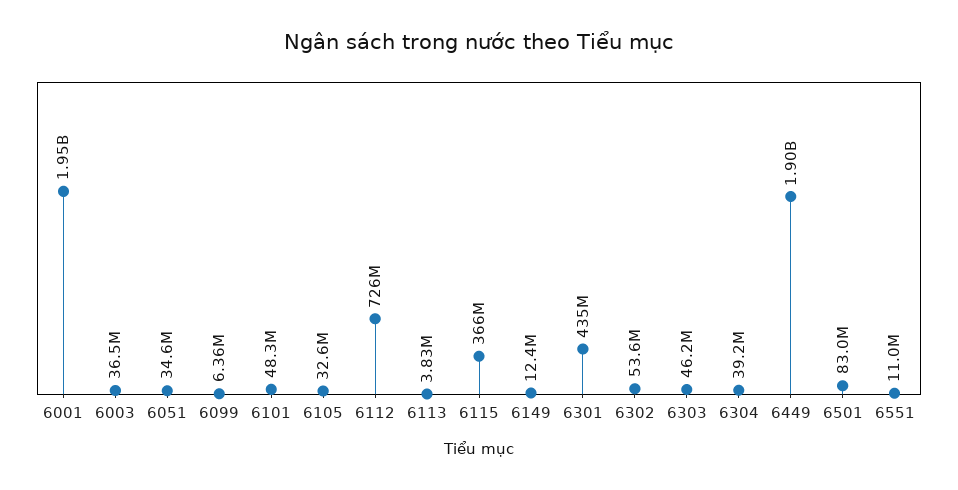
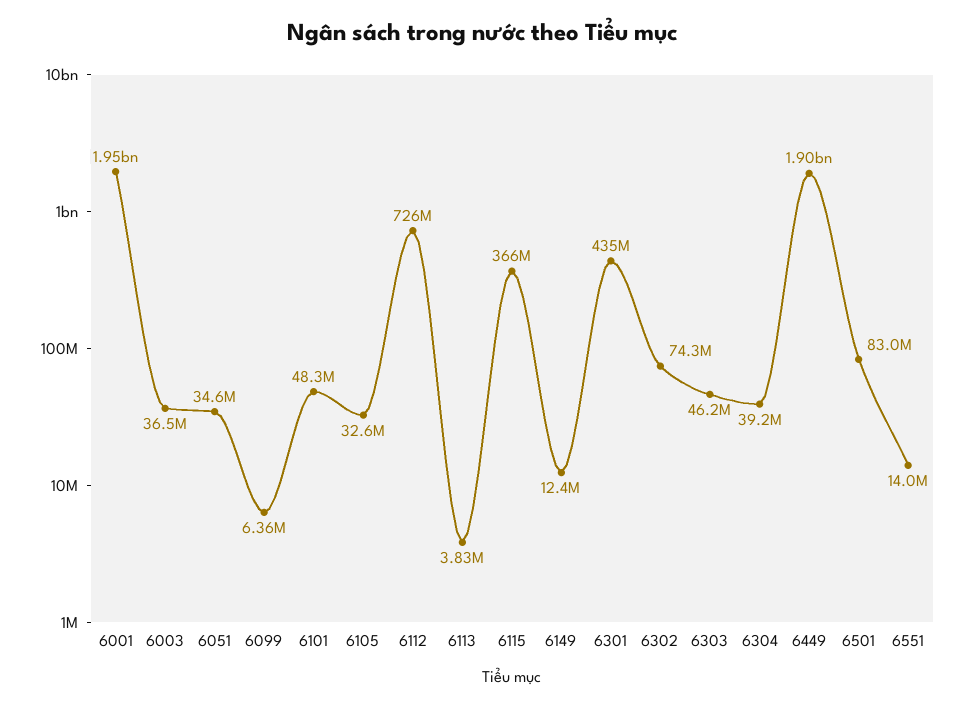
6302: 53600000 -> 74300000
6551: 11000000 -> 14000000

